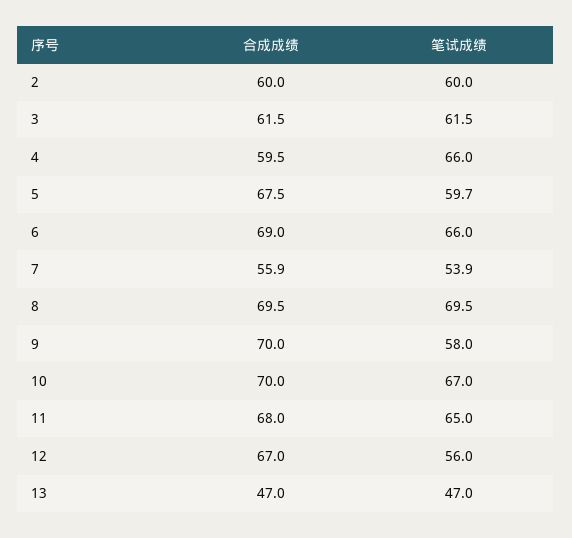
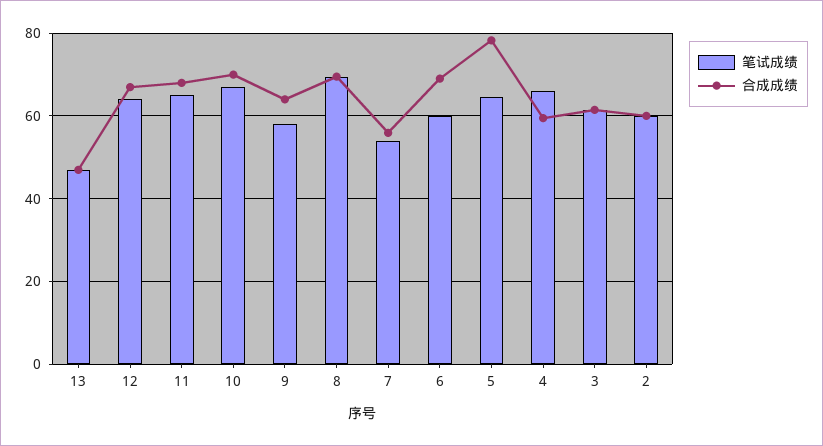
合成成绩, 5: 67.5 -> 78
笔试成绩, 5: 59.7 -> 64
笔试成绩, 6: 66 -> 60
合成成绩, 9: 70 -> 64
笔试成绩, 12: 56 -> 64

